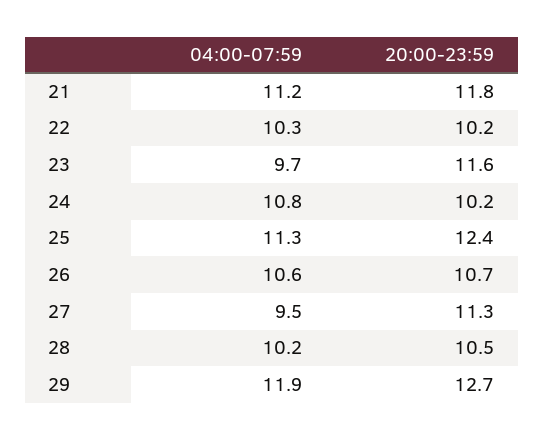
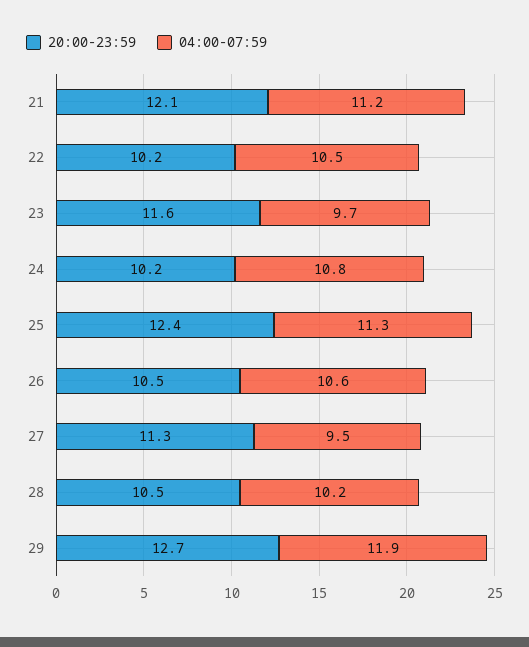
20:00-23:59, 21: 11.8 -> 12.1
04:00-07:59, 22: 10.3 -> 10.5
20:00-23:59, 26: 10.7 -> 10.5

